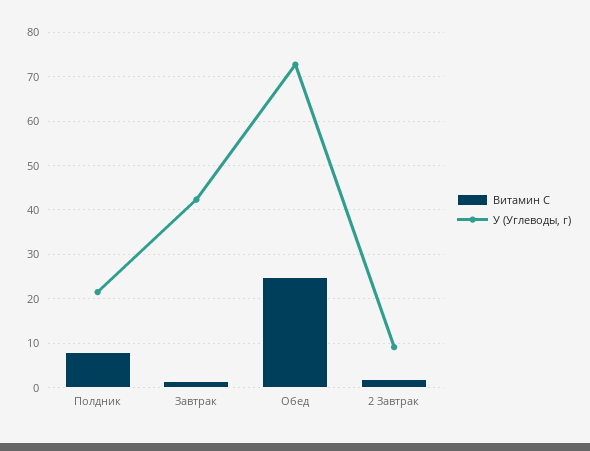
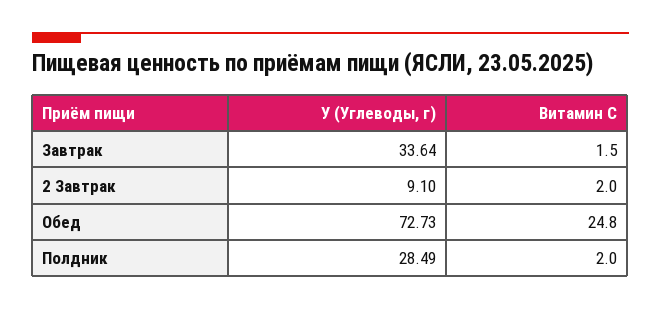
Витамин С, Полдник: 8 -> 2
У (Углеводы, г), Полдник: 22 -> 28.49
У (Углеводы, г), Завтрак: 42 -> 33.64

